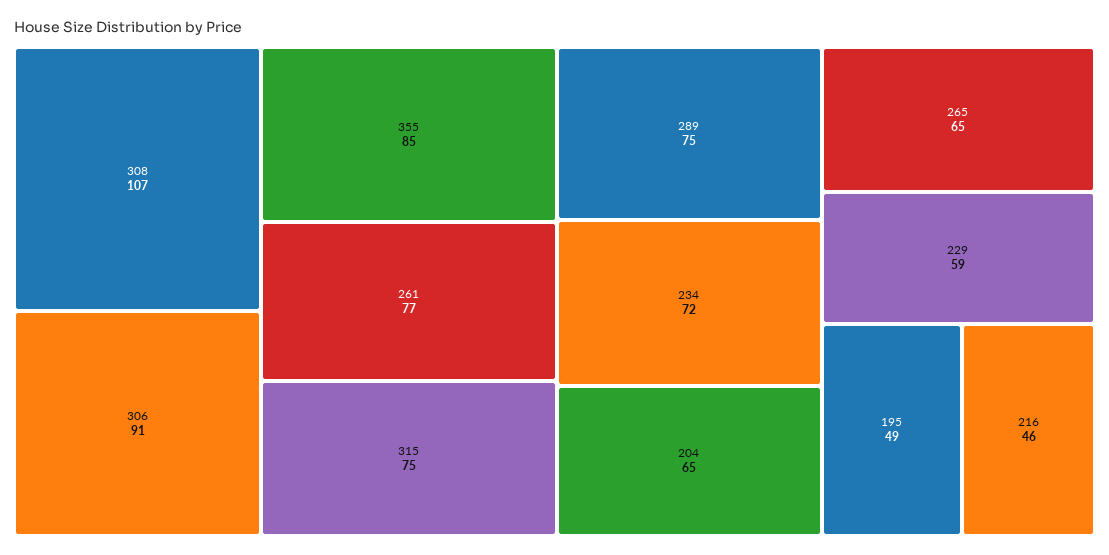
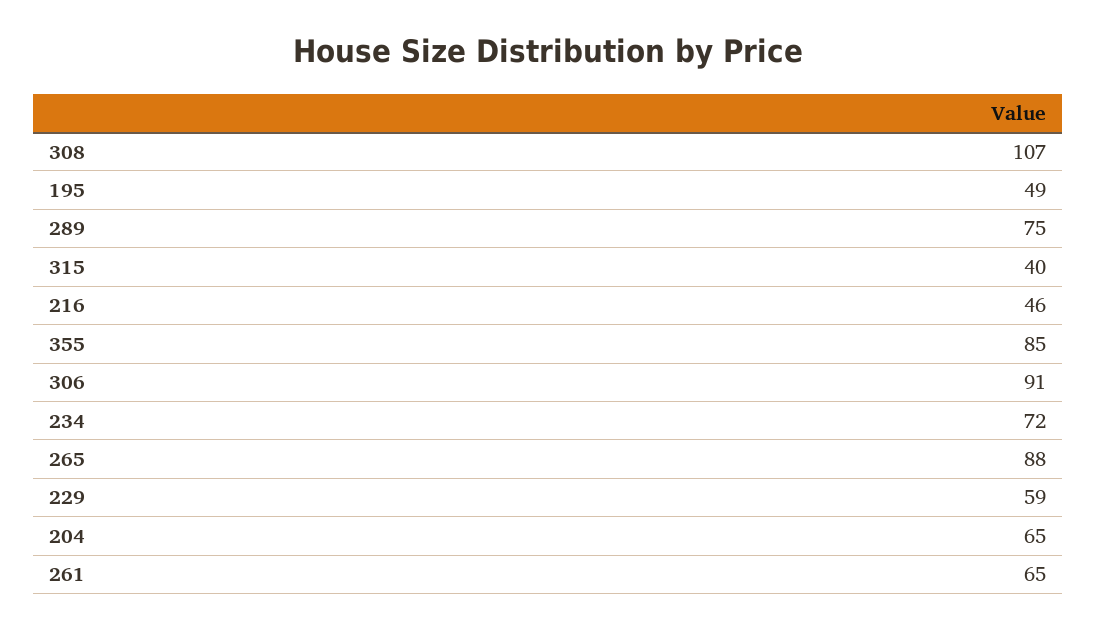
261: 77 -> 65
315: 75 -> 40
265: 65 -> 88

